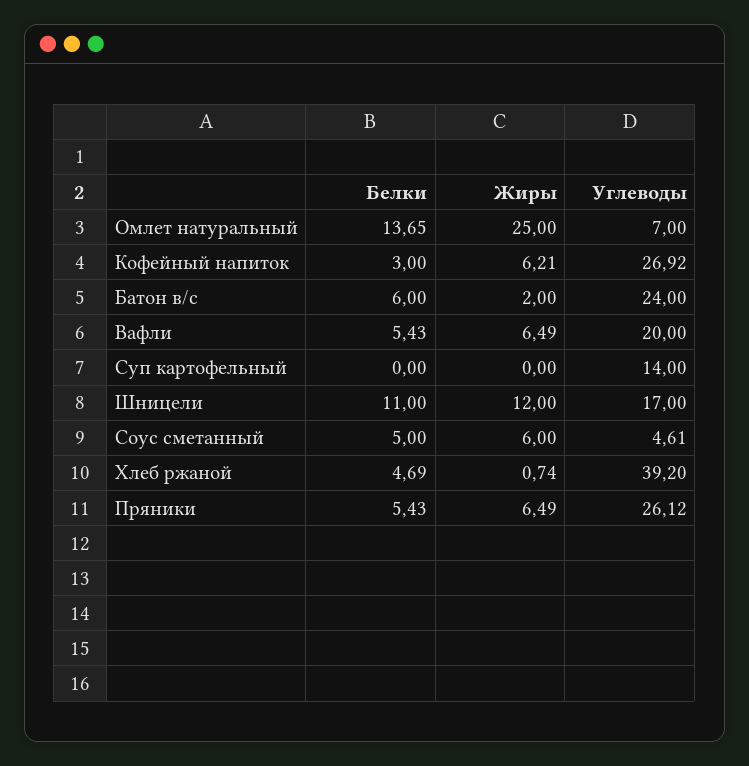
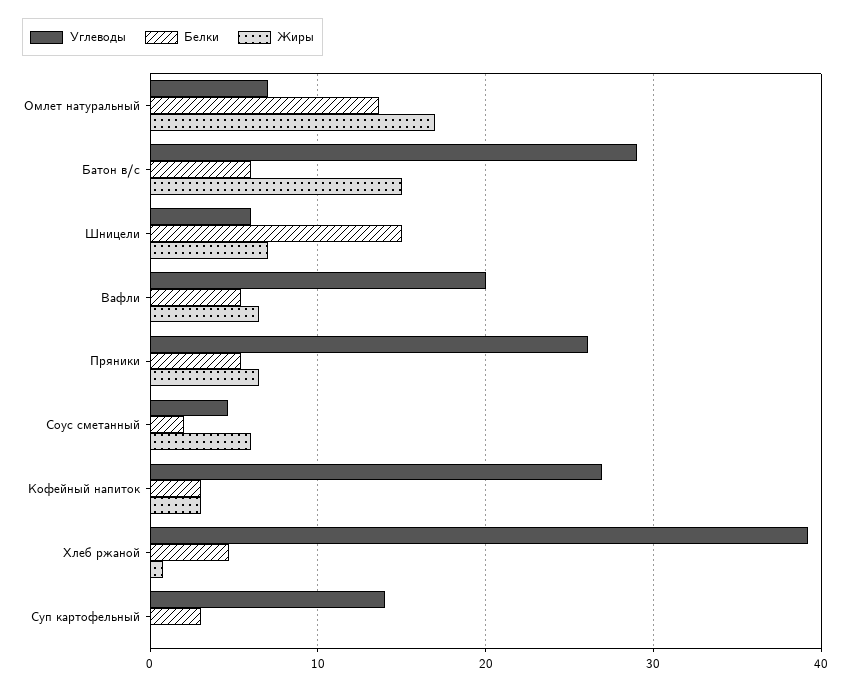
Жиры, Омлет натуральный: 25 -> 17
Жиры, Кофейный напиток: 6.21 -> 3
Жиры, Батон в/с: 2 -> 15
Углеводы, Батон в/с: 24 -> 29
Белки, Суп картофельный: 0 -> 3
Белки, Шницели: 11 -> 15
Жиры, Шницели: 12 -> 7
Углеводы, Шницели: 17 -> 6
Белки, Соус сметанный: 5 -> 2

